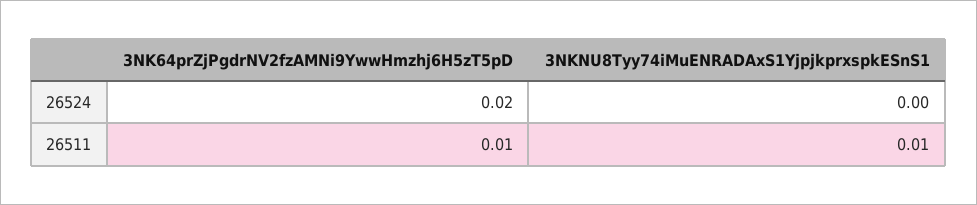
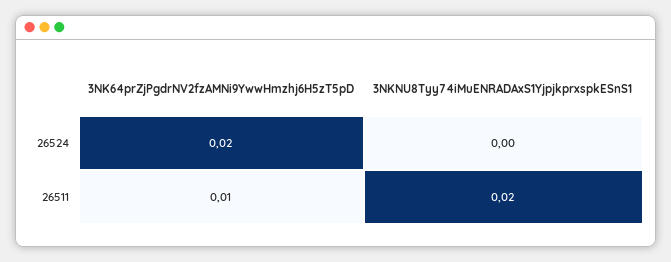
3NKNU8Tyy74iMuENRADAxS1YjpjkprxspkESnS1, 26511: 0.01 -> 0.02

